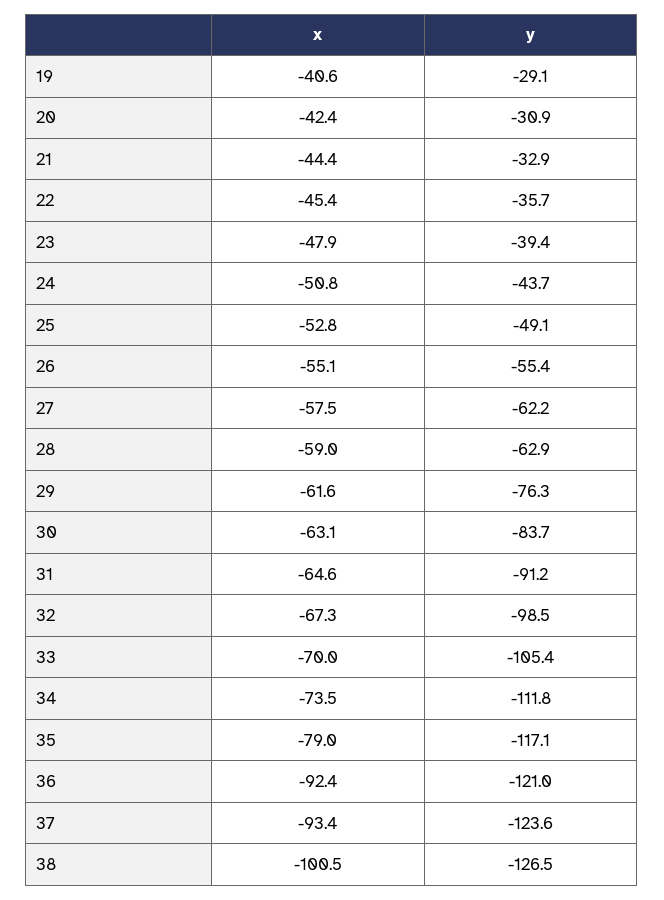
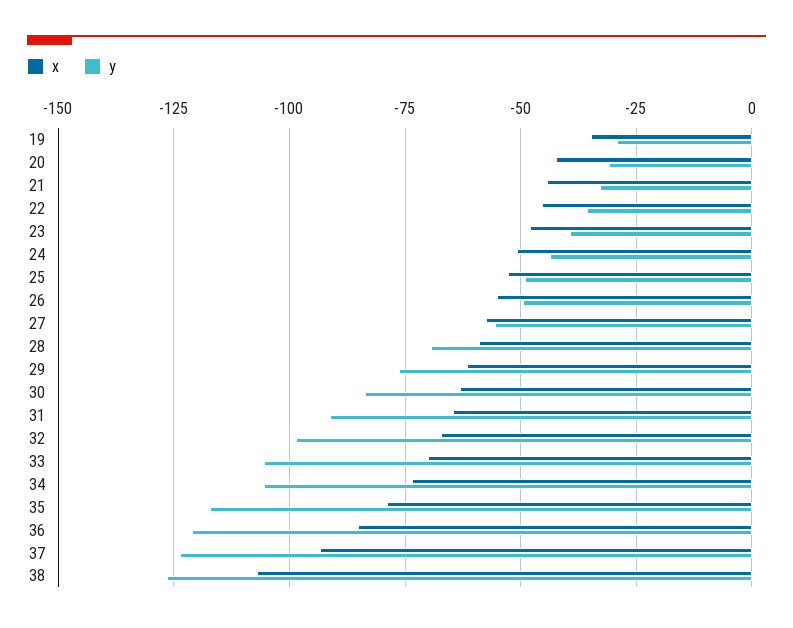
x, 19: -40.6 -> -35
y, 26: -55.4 -> -50
y, 27: -62.2 -> -55
y, 28: -62.9 -> -70
y, 34: -111.8 -> -105
x, 36: -92.4 -> -85
x, 38: -100.5 -> -107.5

